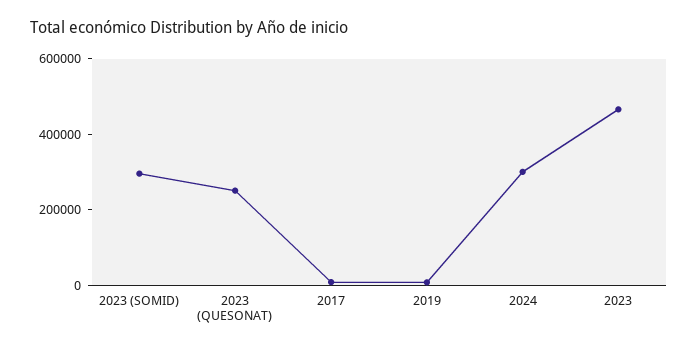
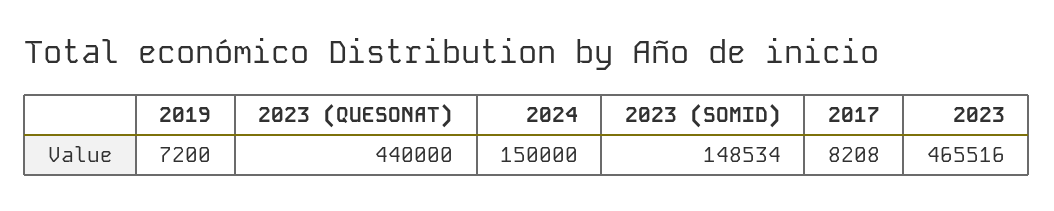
2023 (SOMID): 300000 -> 148534
2023 (QUESONAT): 250000 -> 440000
2024: 300000 -> 150000

